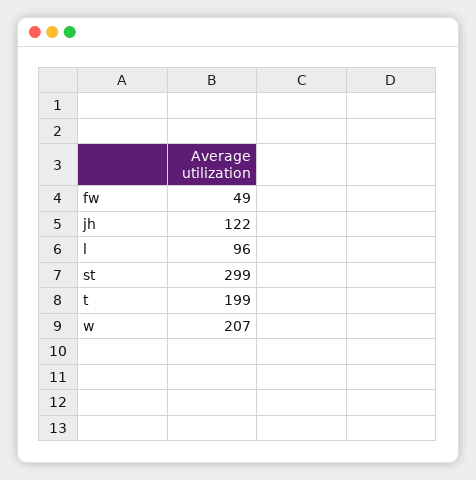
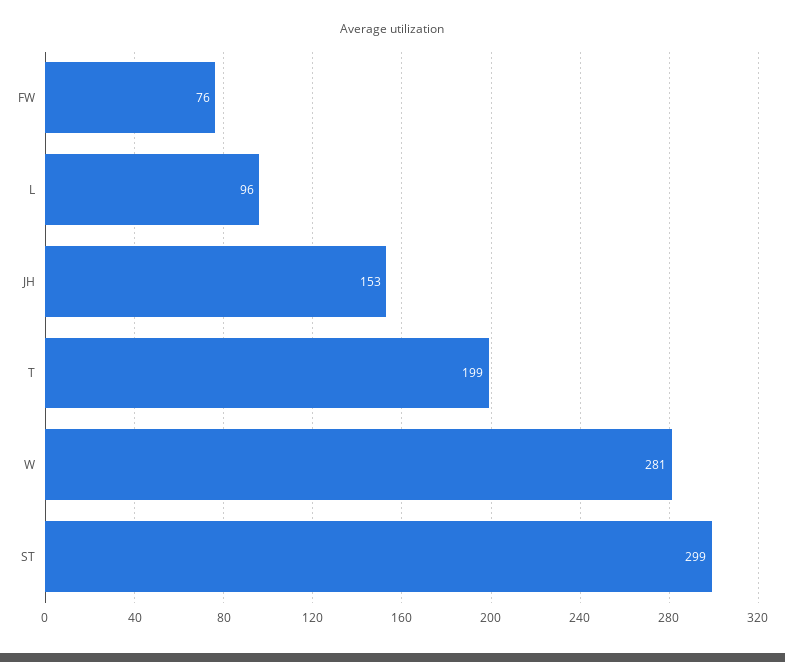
fw: 49 -> 76
jh: 122 -> 153
w: 207 -> 281

